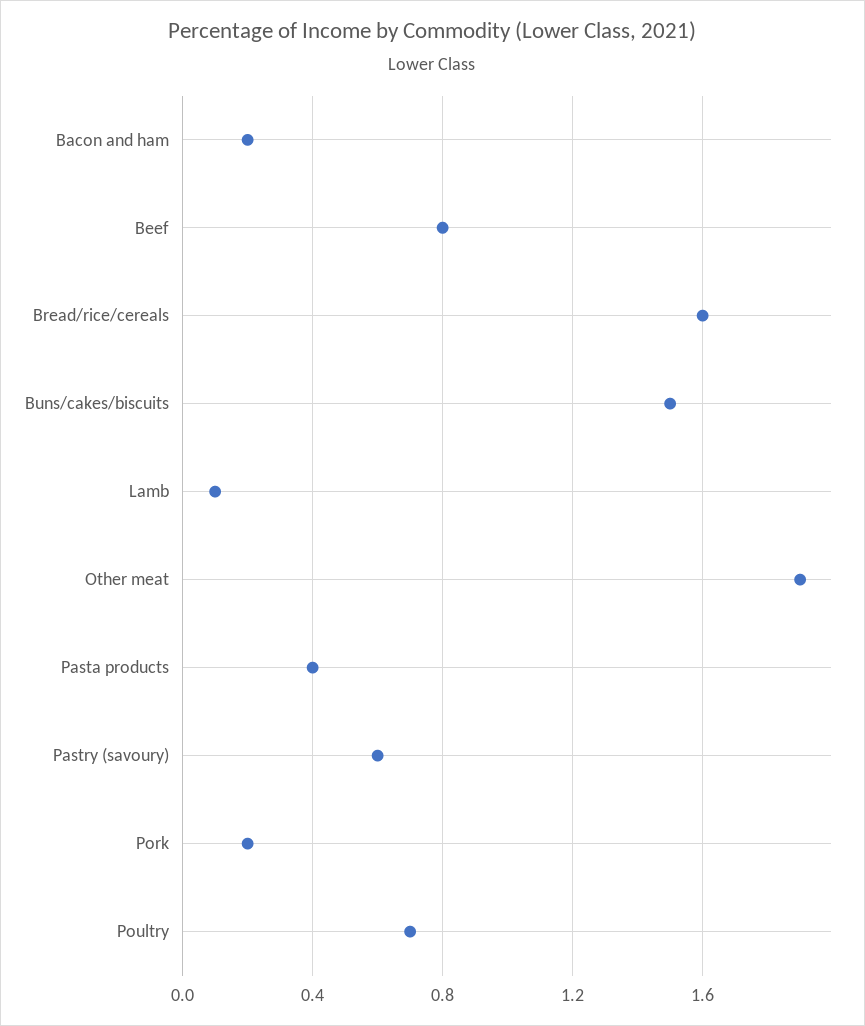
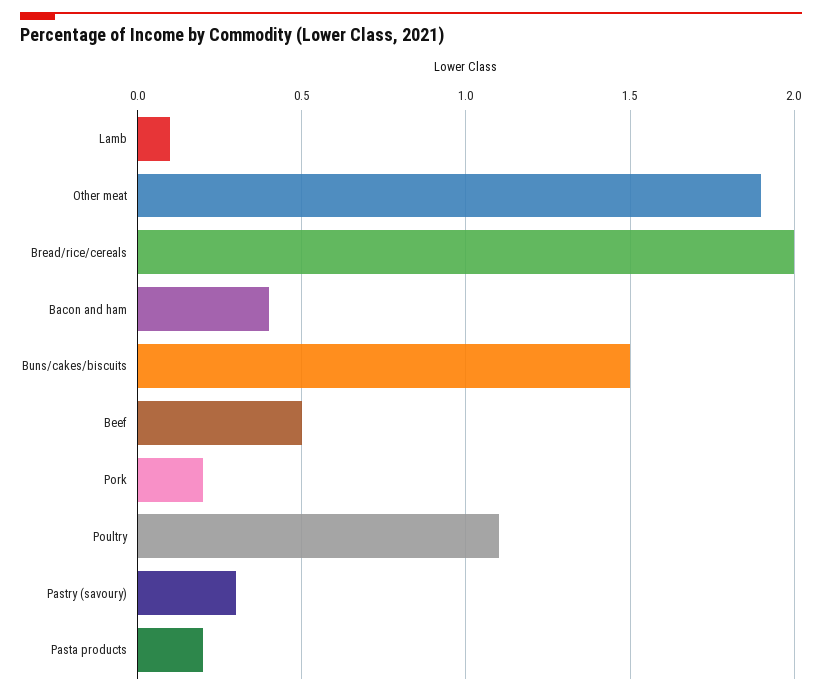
Bacon and ham: 0.2 -> 0.4
Beef: 0.8 -> 0.5
Bread/rice/cereals: 1.6 -> 2
Pasta products: 0.4 -> 0.2
Pastry (savoury): 0.6 -> 0.3
Poultry: 0.7 -> 1.1

